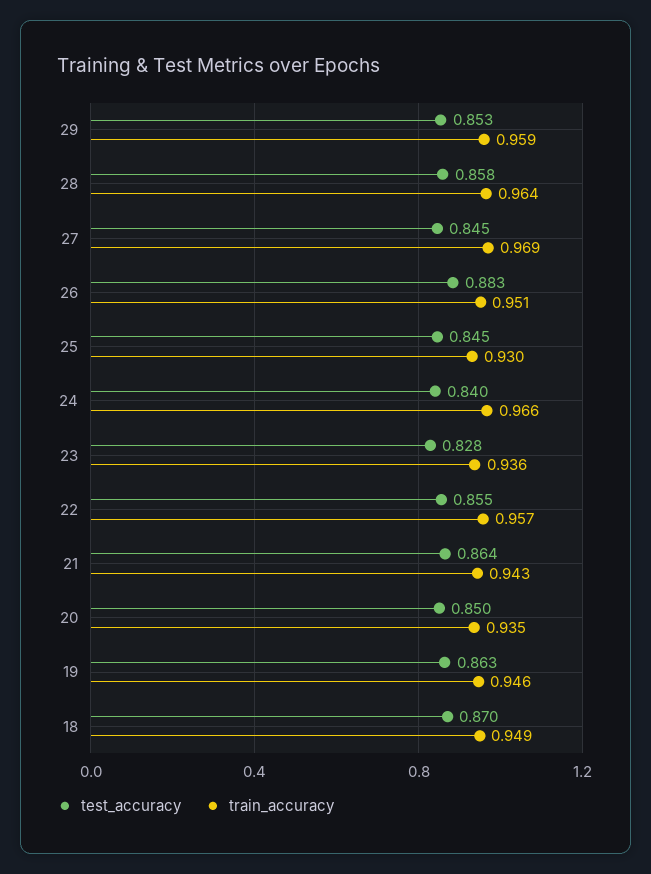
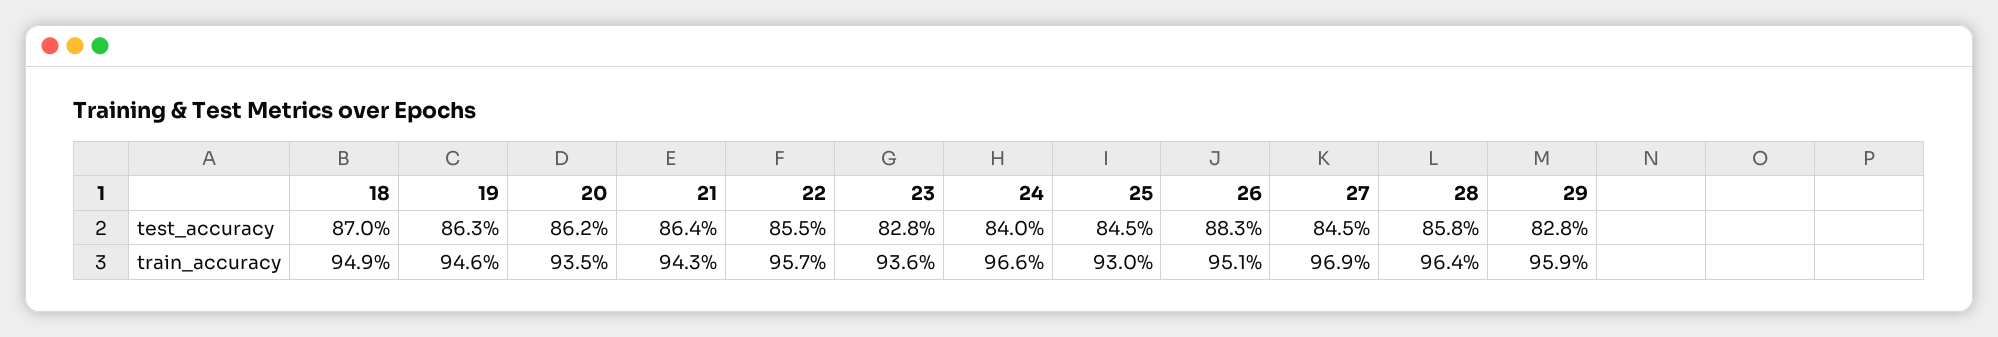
test_accuracy, 29: 0.853 -> 0.828
test_accuracy, 20: 0.85 -> 0.862

